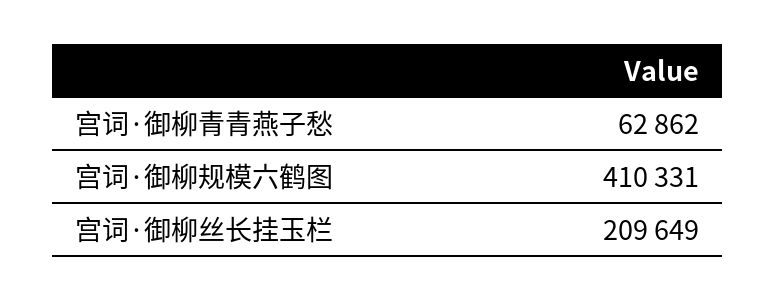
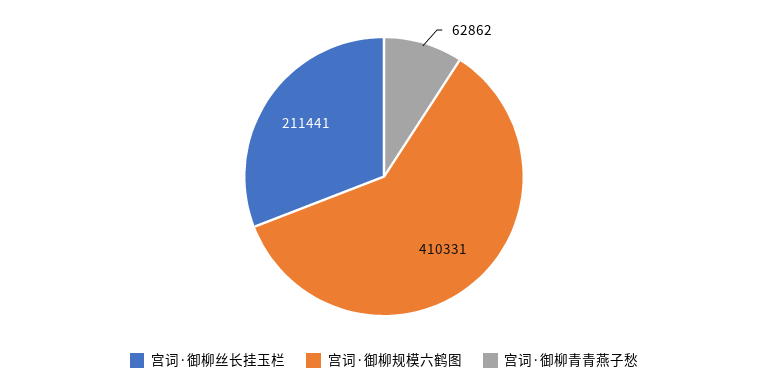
宫词·御柳丝长挂玉栏: 209649 -> 211441

